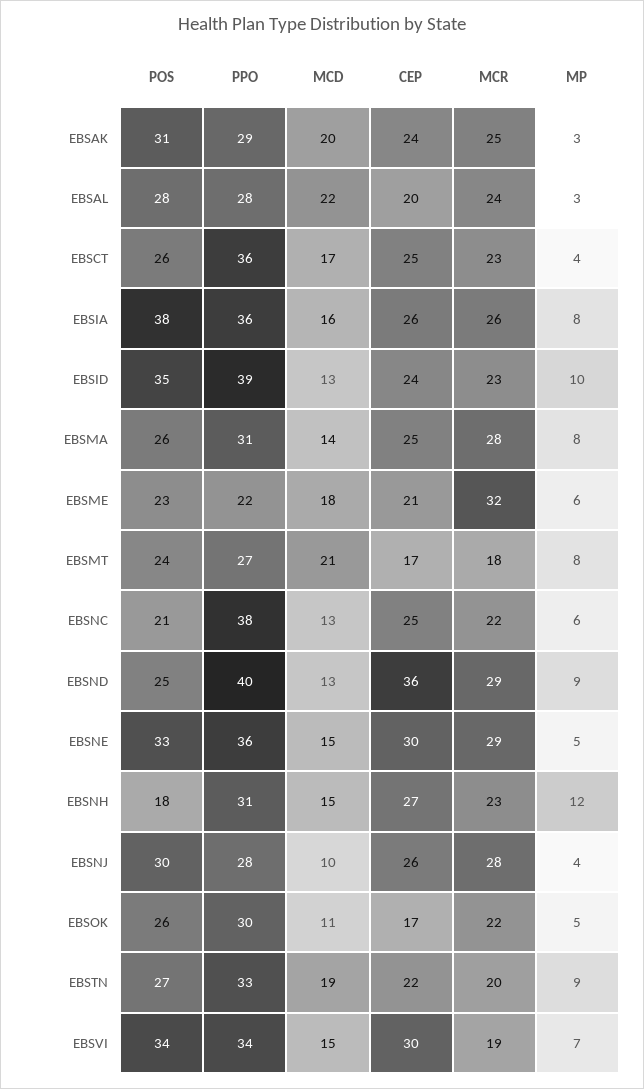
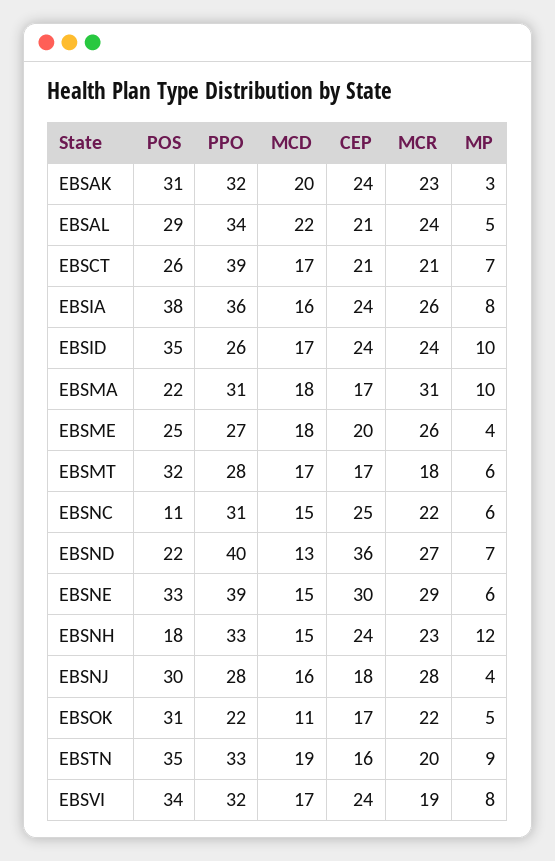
PPO, EBSAK: 29 -> 32
MCR, EBSAK: 25 -> 23
POS, EBSAL: 28 -> 29
PPO, EBSAL: 28 -> 34
CEP, EBSAL: 20 -> 21
MP, EBSAL: 3 -> 5
PPO, EBSCT: 36 -> 39
CEP, EBSCT: 25 -> 21
MCR, EBSCT: 23 -> 21
MP, EBSCT: 4 -> 7
CEP, EBSIA: 26 -> 24
PPO, EBSID: 39 -> 26
MCD, EBSID: 13 -> 17
MCR, EBSID: 23 -> 24
POS, EBSMA: 26 -> 22
MCD, EBSMA: 14 -> 18
CEP, EBSMA: 25 -> 17
MCR, EBSMA: 28 -> 31
MP, EBSMA: 8 -> 10
POS, EBSME: 23 -> 25
PPO, EBSME: 22 -> 27
CEP, EBSME: 21 -> 20
MCR, EBSME: 32 -> 26
MP, EBSME: 6 -> 4
POS, EBSMT: 24 -> 32
PPO, EBSMT: 27 -> 28
MCD, EBSMT: 21 -> 17
MP, EBSMT: 8 -> 6
POS, EBSNC: 21 -> 11
PPO, EBSNC: 38 -> 31
MCD, EBSNC: 13 -> 15
POS, EBSND: 25 -> 22
MCR, EBSND: 29 -> 27
MP, EBSND: 9 -> 7
PPO, EBSNE: 36 -> 39
MP, EBSNE: 5 -> 6
PPO, EBSNH: 31 -> 33
CEP, EBSNH: 27 -> 24
MCD, EBSNJ: 10 -> 16
CEP, EBSNJ: 26 -> 18
POS, EBSOK: 26 -> 31
PPO, EBSOK: 30 -> 22
POS, EBSTN: 27 -> 35
CEP, EBSTN: 22 -> 16
PPO, EBSVI: 34 -> 32
MCD, EBSVI: 15 -> 17
CEP, EBSVI: 30 -> 24
MP, EBSVI: 7 -> 8

